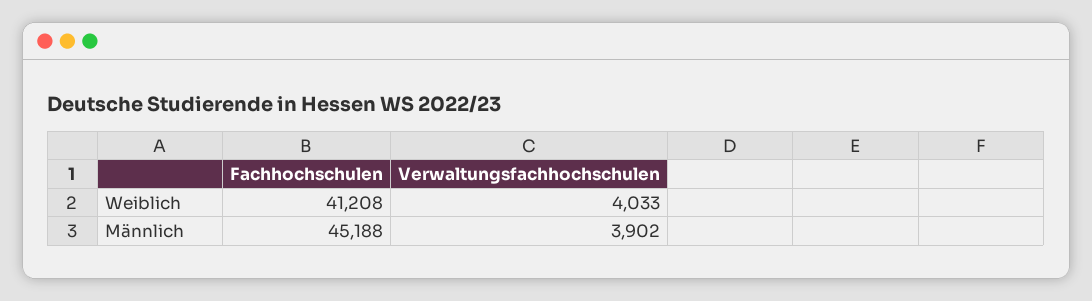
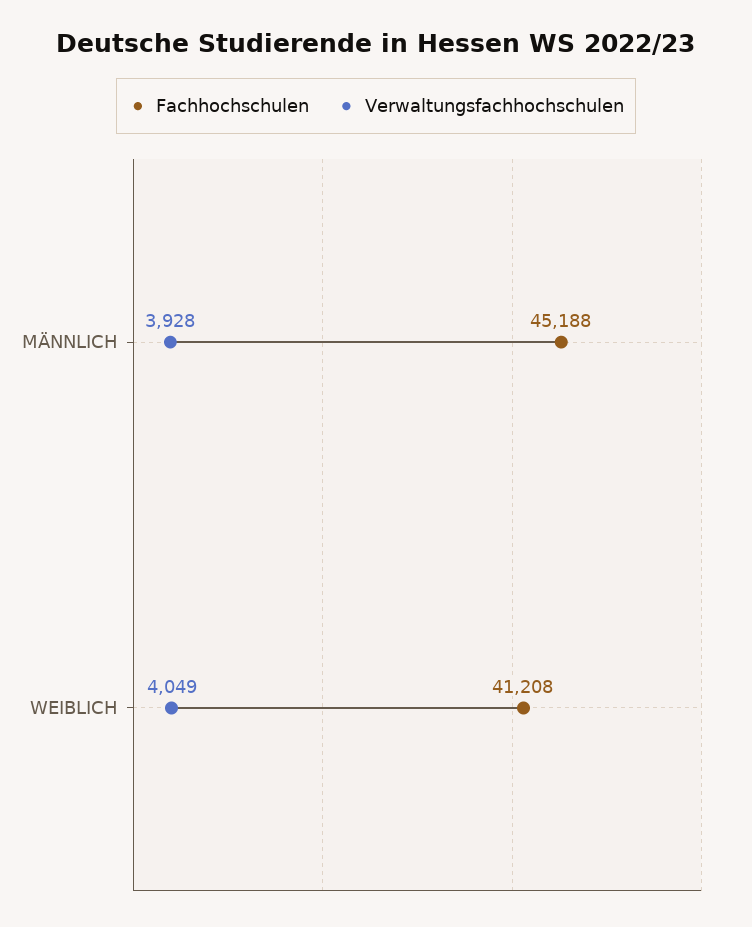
Verwaltungsfachhochschulen, Weiblich: 4033 -> 4049
Verwaltungsfachhochschulen, Männlich: 3902 -> 3928

